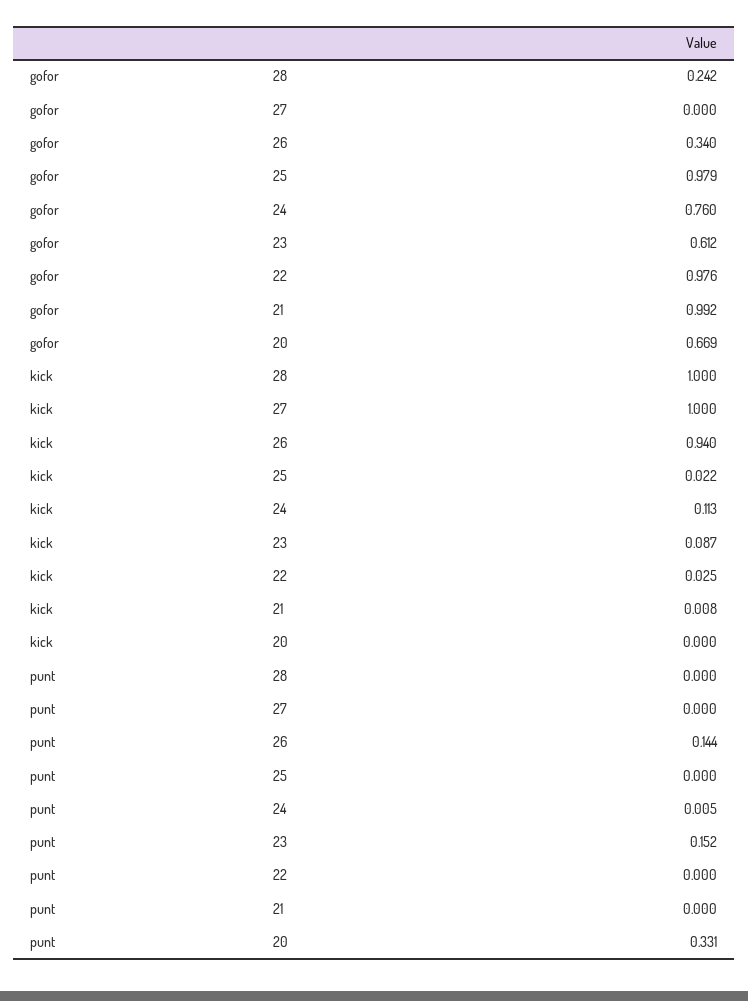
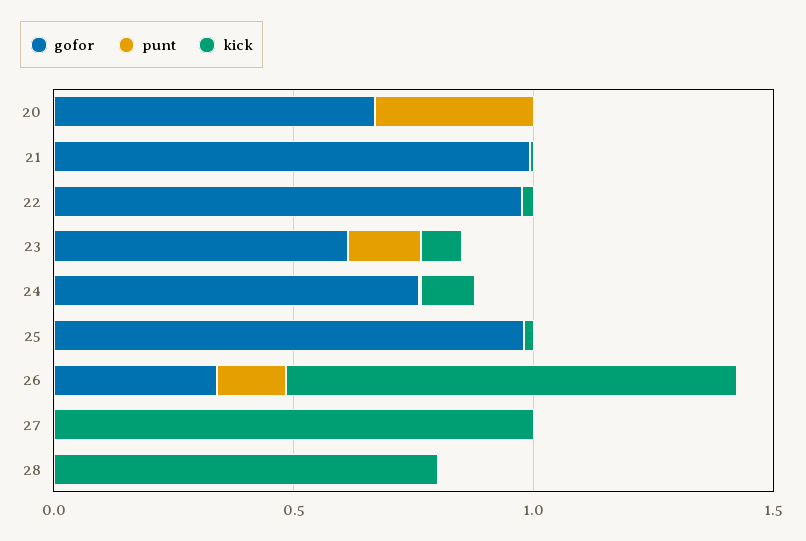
gofor, 28: 0.242 -> 0
kick, 28: 1 -> 0.8

